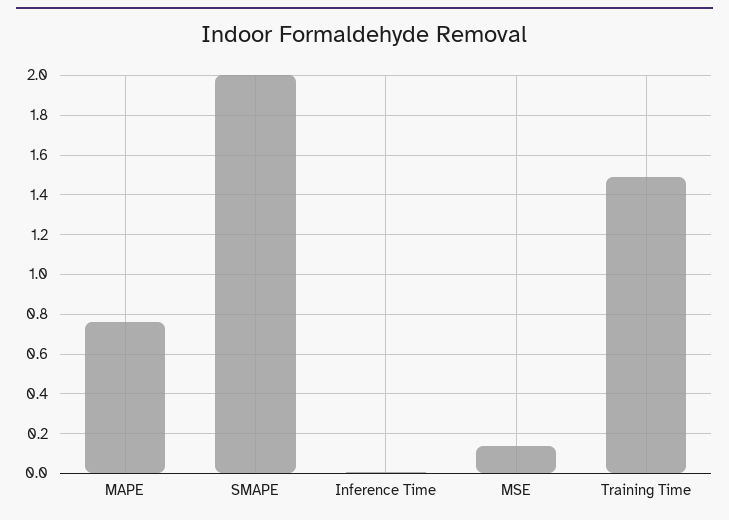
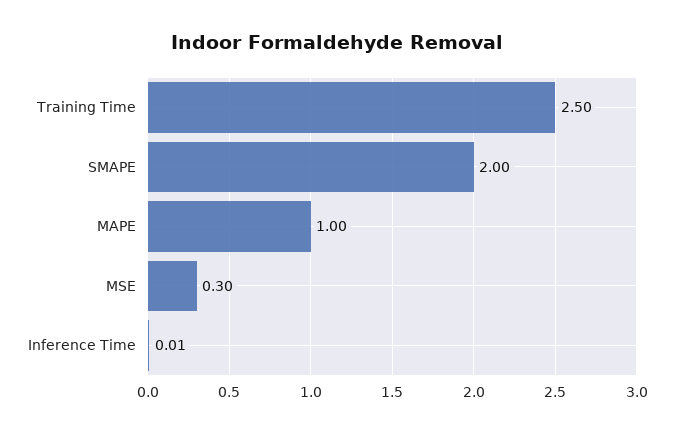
MAPE: 0.75 -> 1
MSE: 0.15 -> 0.3
Training Time: 1.5 -> 2.5

